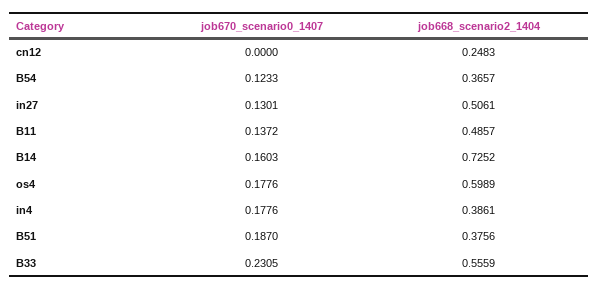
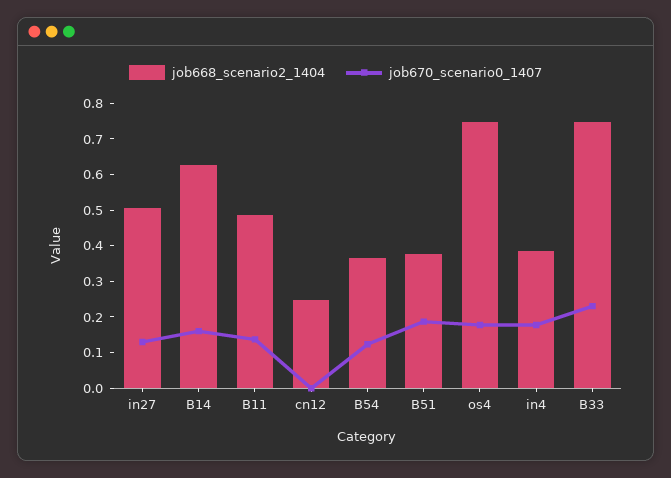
job668_scenario2_1404, B14: 0.7252 -> 0.625
job668_scenario2_1404, os4: 0.5989 -> 0.75
job668_scenario2_1404, B33: 0.5559 -> 0.75

